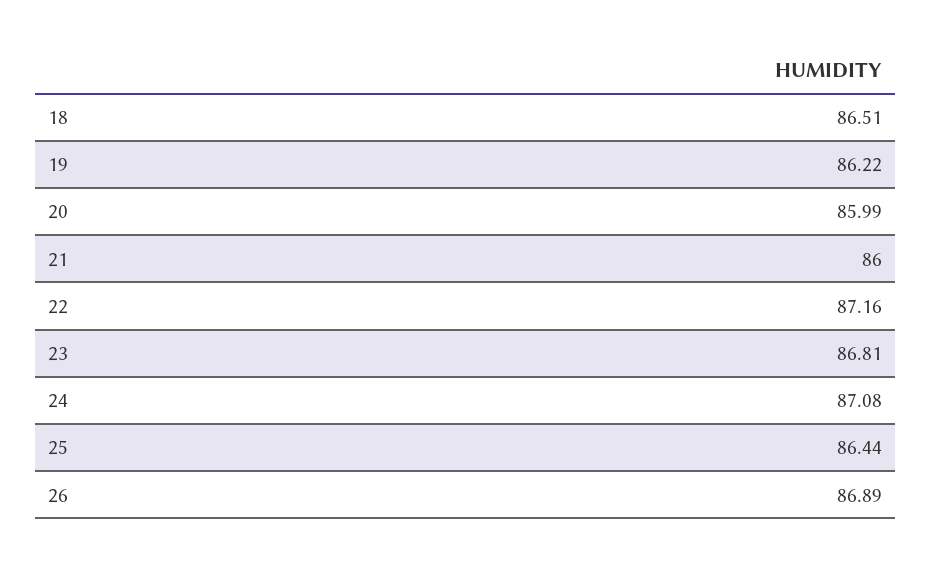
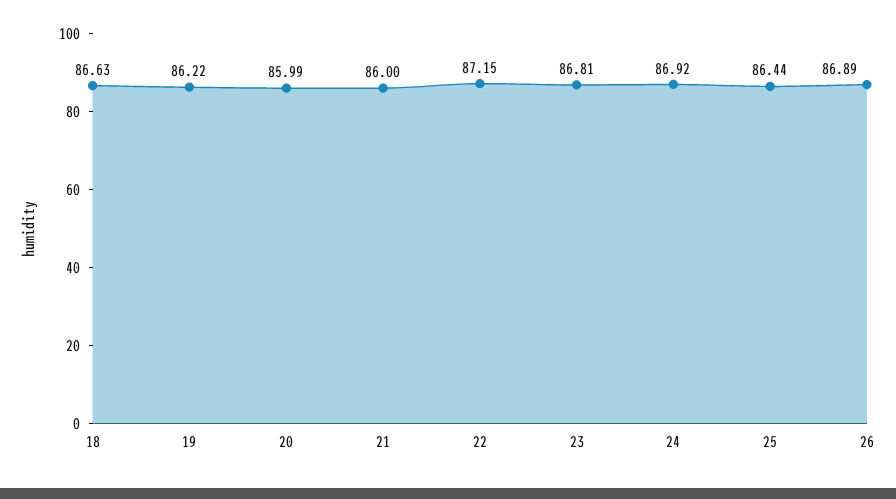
18: 86.51 -> 86.63
22: 87.16 -> 87.15
24: 87.08 -> 86.92

